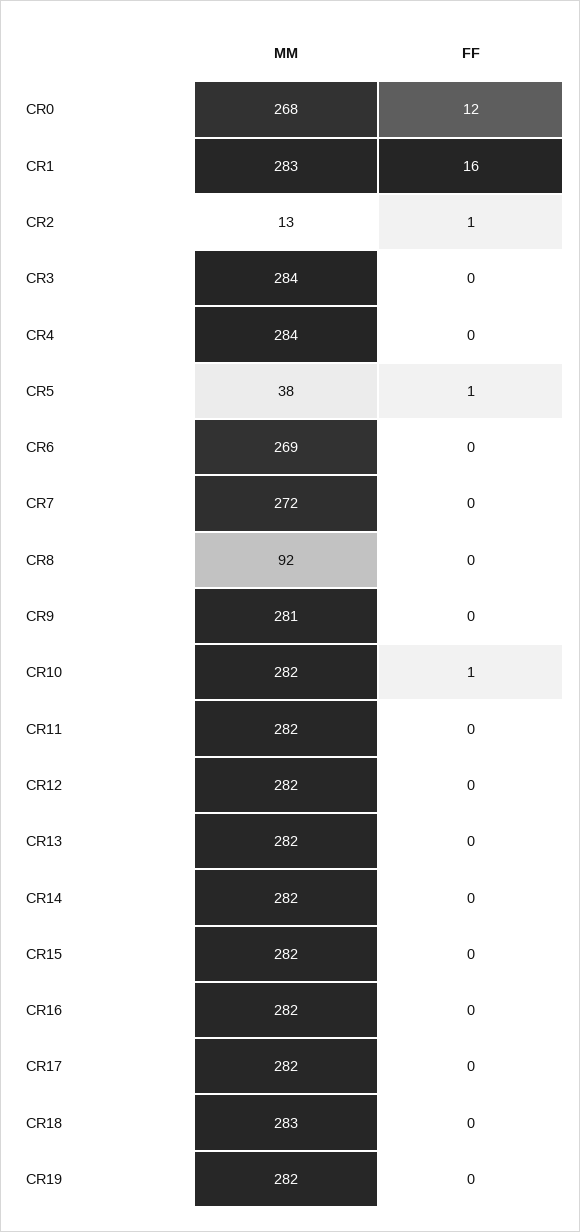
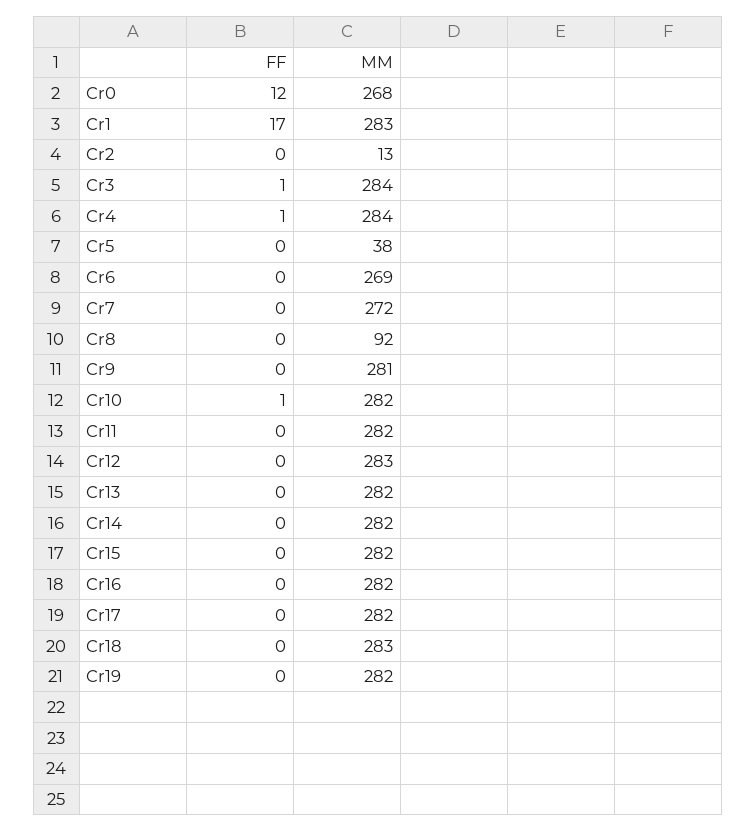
FF, CR1: 16 -> 17
FF, CR2: 1 -> 0
FF, CR3: 0 -> 1
FF, CR4: 0 -> 1
FF, CR5: 1 -> 0
MM, CR12: 282 -> 283

